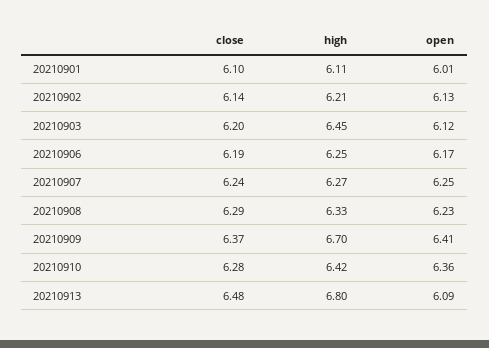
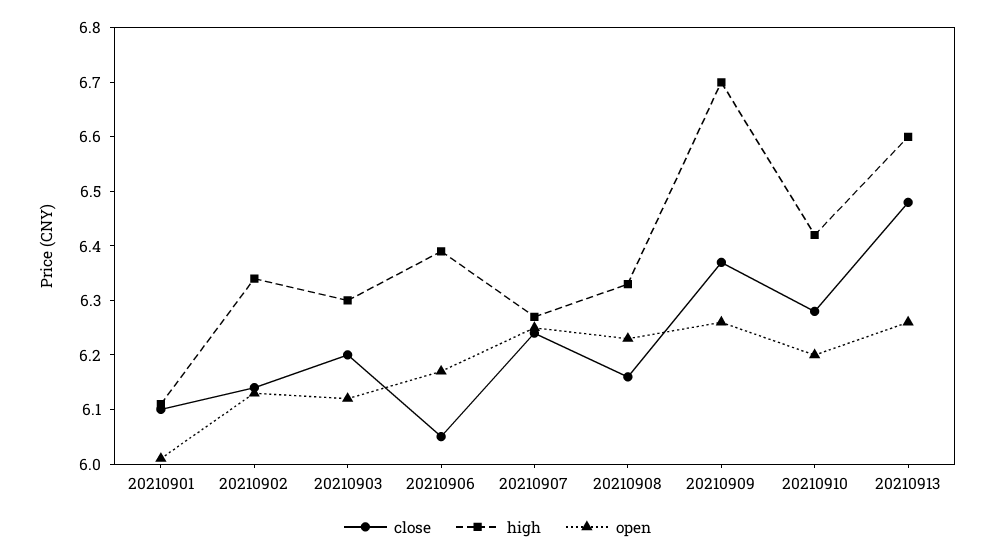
high, 20210902: 6.21 -> 6.35
high, 20210903: 6.45 -> 6.3
close, 20210906: 6.19 -> 6.05
high, 20210906: 6.25 -> 6.4
close, 20210908: 6.29 -> 6.15
open, 20210909: 6.41 -> 6.25
open, 20210910: 6.36 -> 6.2
high, 20210913: 6.8 -> 6.6
open, 20210913: 6.09 -> 6.25

